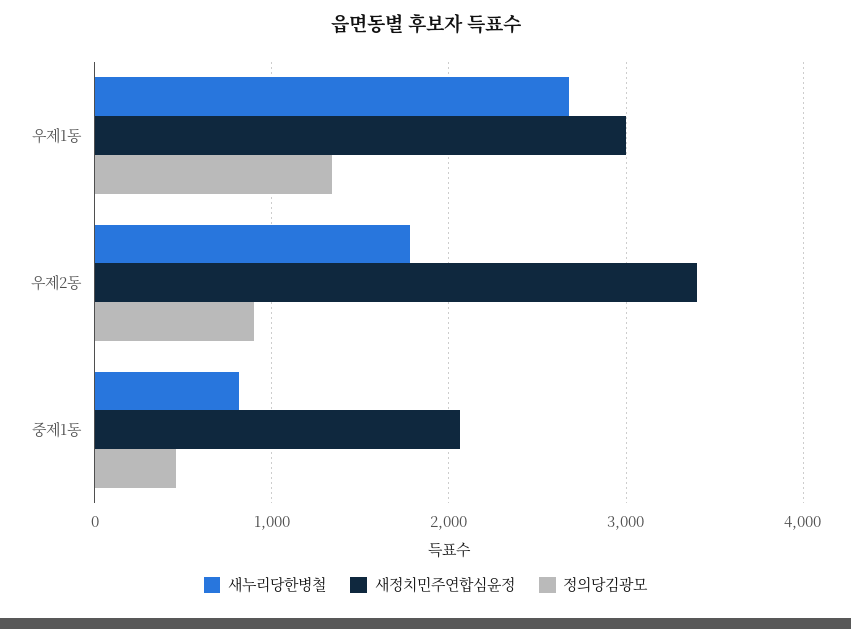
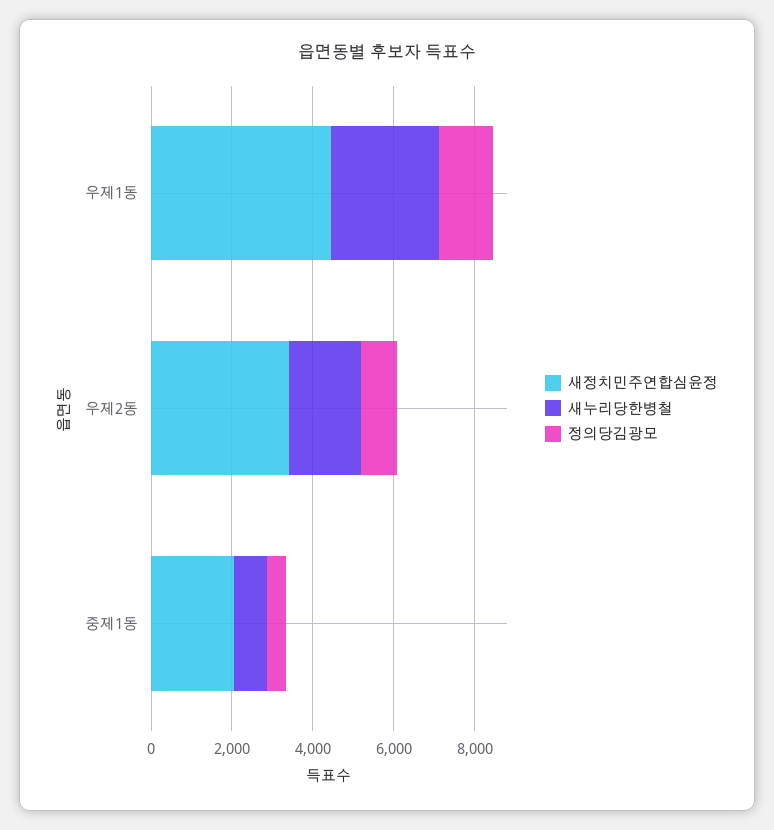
새정치민주연합심윤정, 우제1동: 3000 -> 4500

